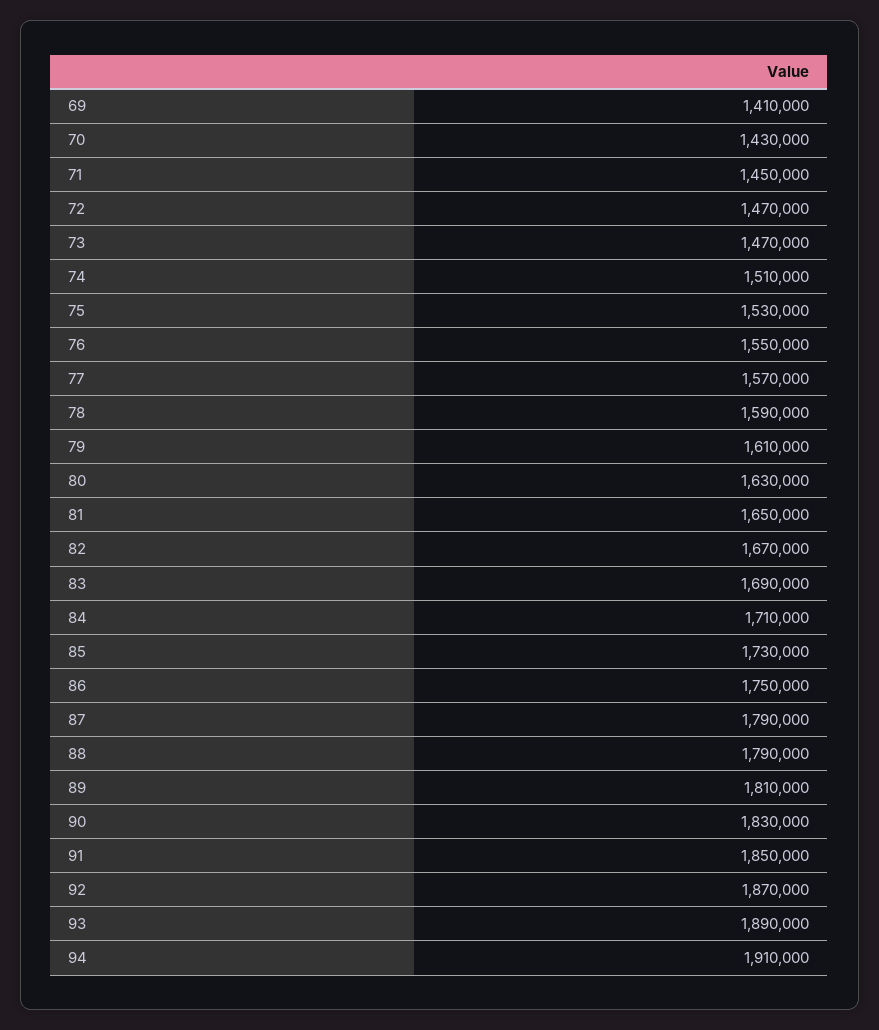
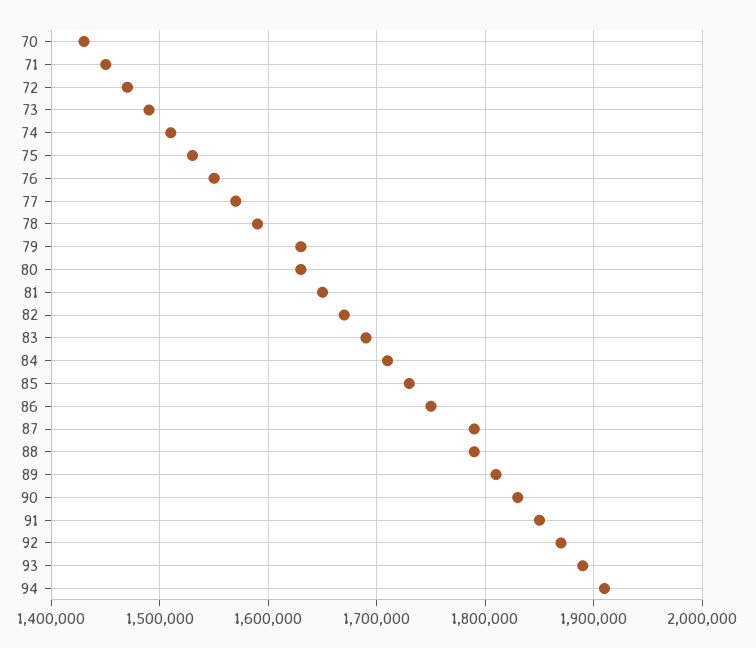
69: 1410000 -> none
73: 1470000 -> 1490000
79: 1610000 -> 1630000

